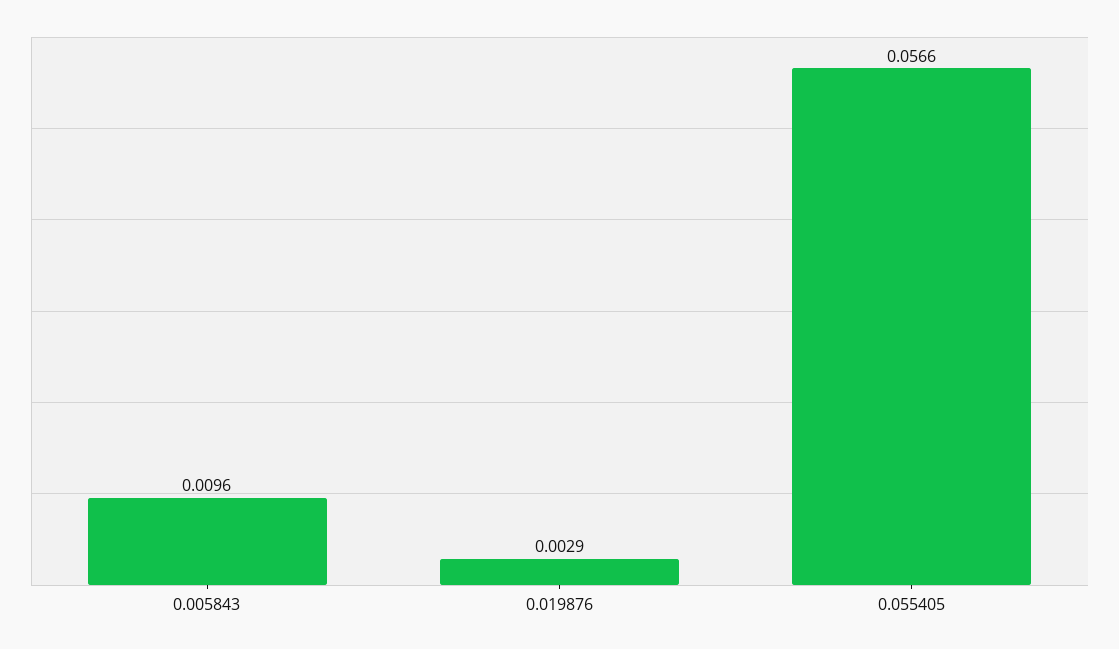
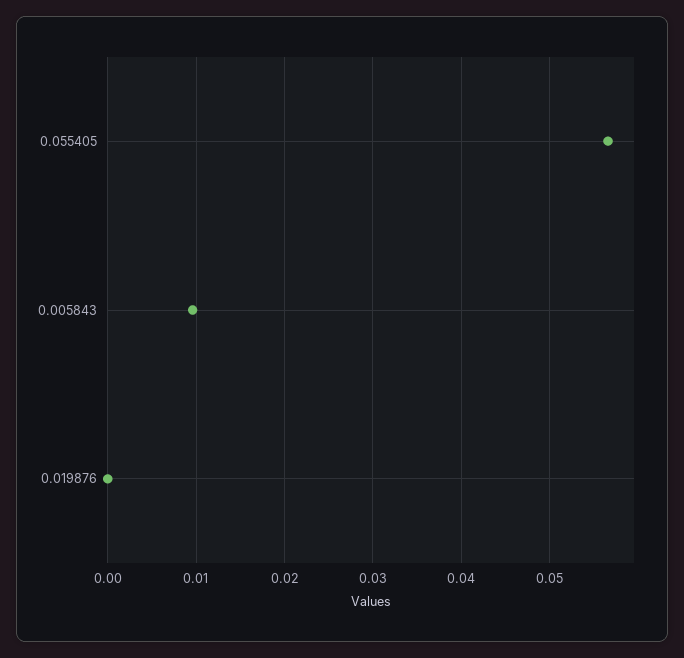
0.019876: 0.0029 -> 0

